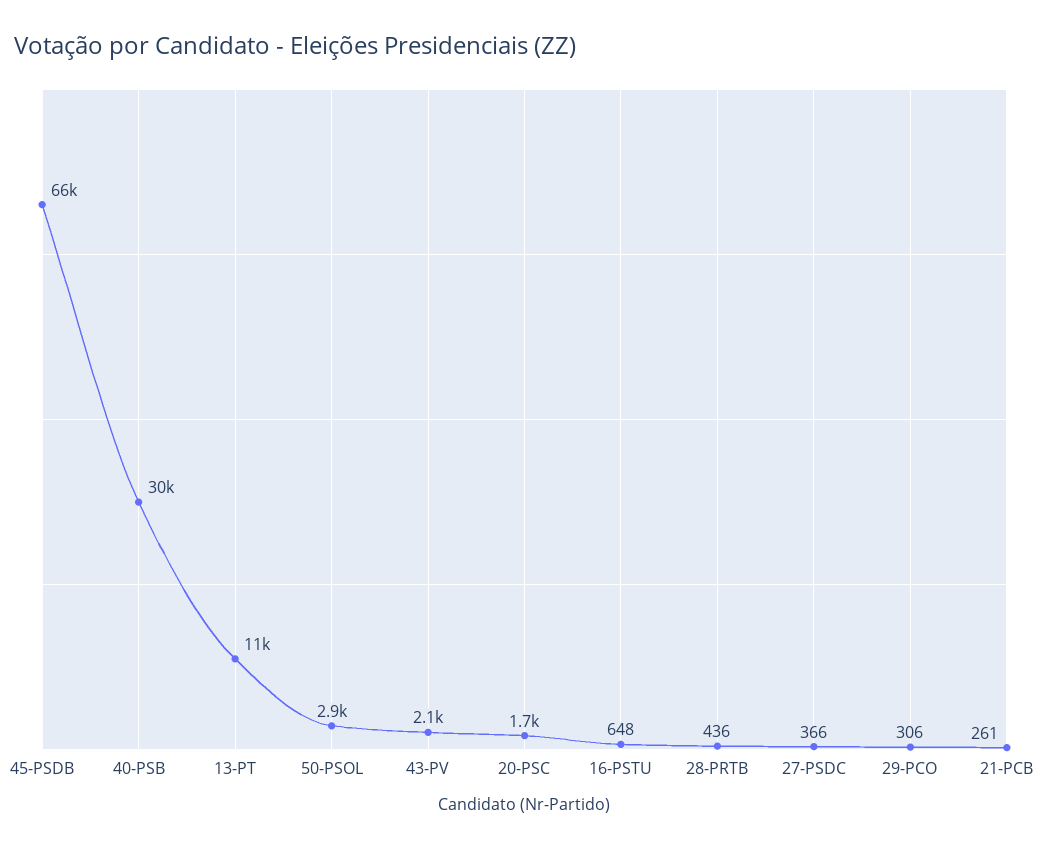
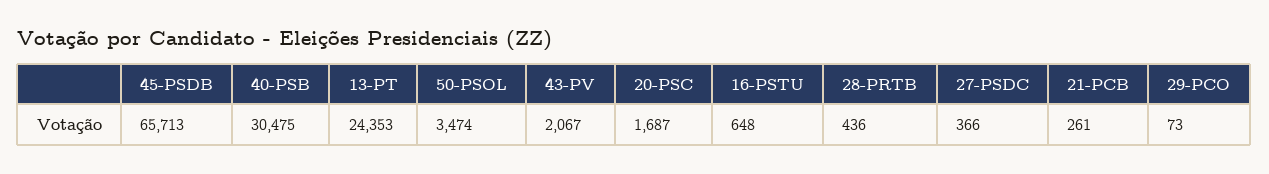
13-PT: 11000 -> 24353
50-PSOL: 2900 -> 3474
29-PCO: 306 -> 73

